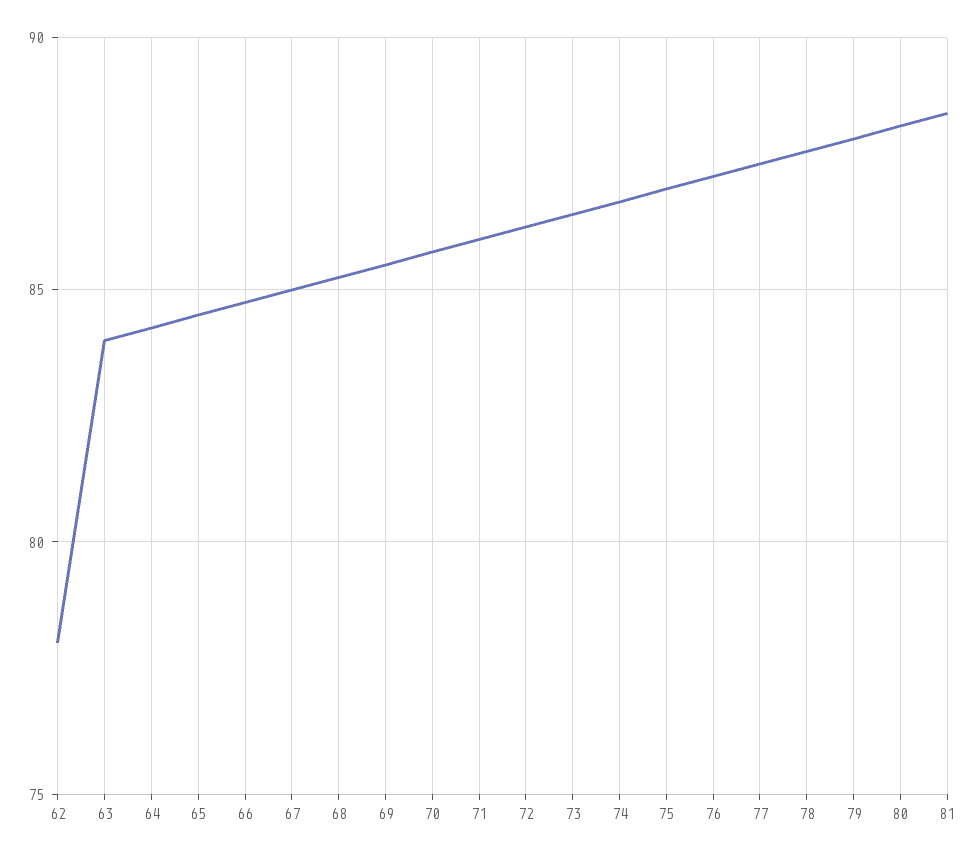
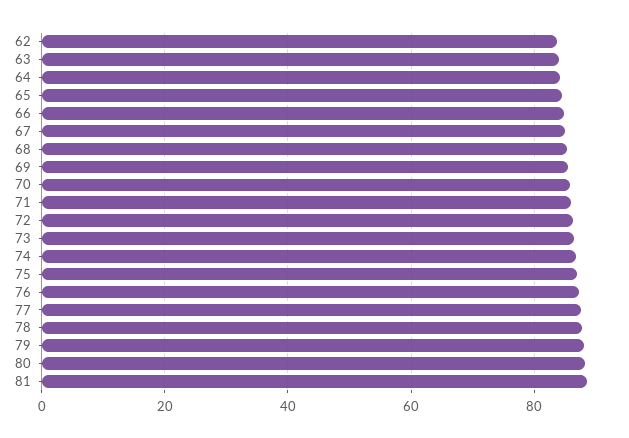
62: 78 -> 84

